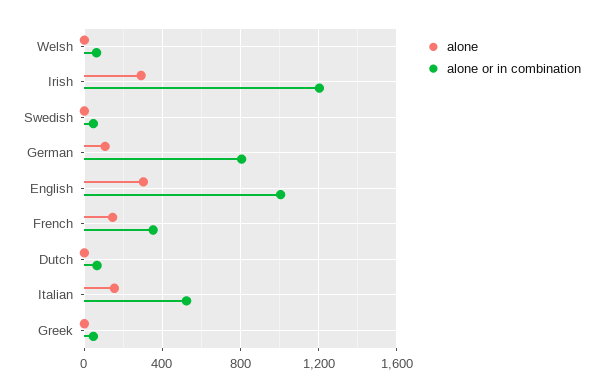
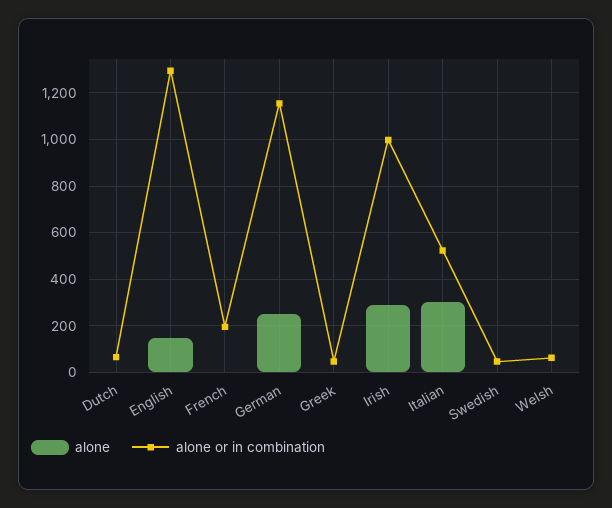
alone or in combination, Irish: 1200 -> 1000
alone, German: 100 -> 250
alone or in combination, German: 800 -> 1150
alone, English: 300 -> 150
alone or in combination, English: 1000 -> 1300
alone, French: 150 -> 0
alone or in combination, French: 350 -> 200
alone, Italian: 150 -> 300

